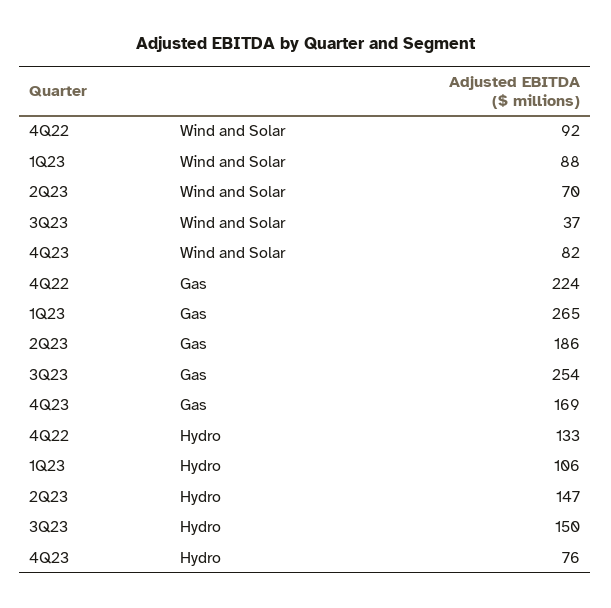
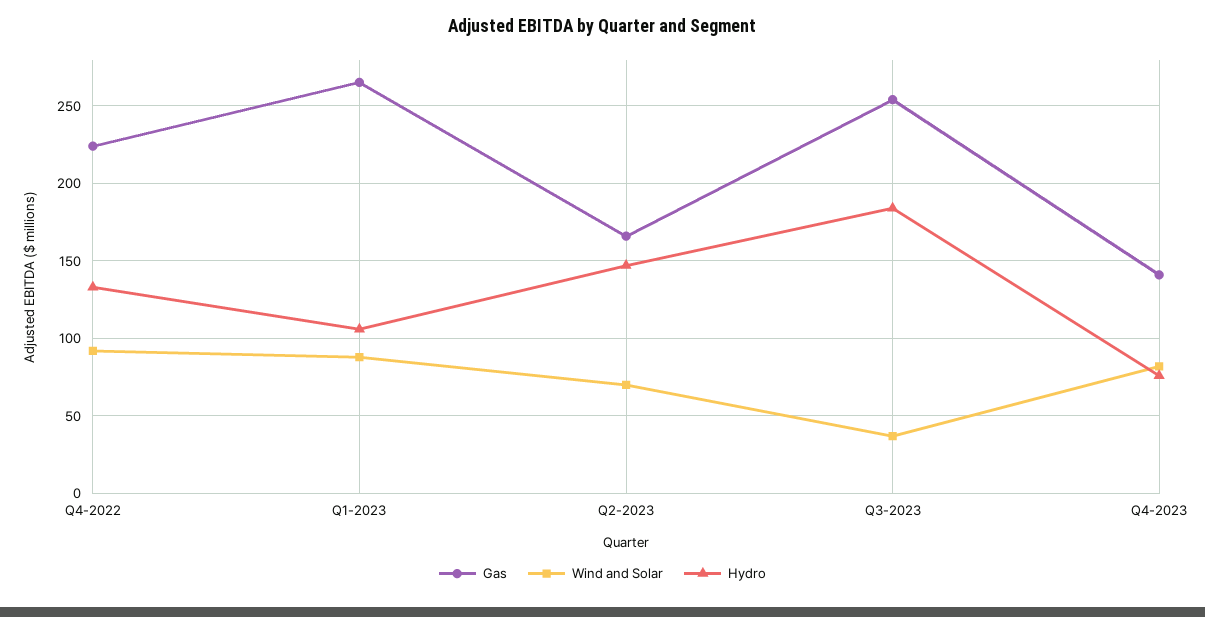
Gas, 2Q23: 186 -> 165
Gas, 4Q23: 169 -> 140
Hydro, 3Q23: 150 -> 185

